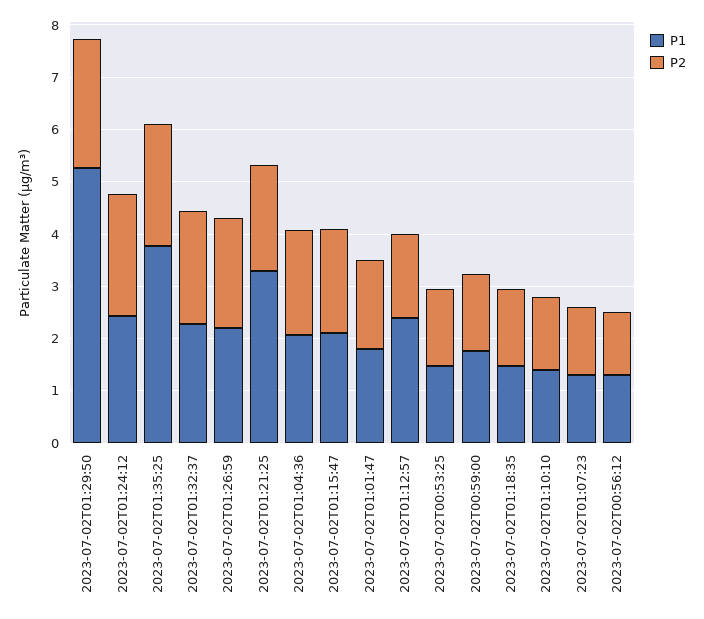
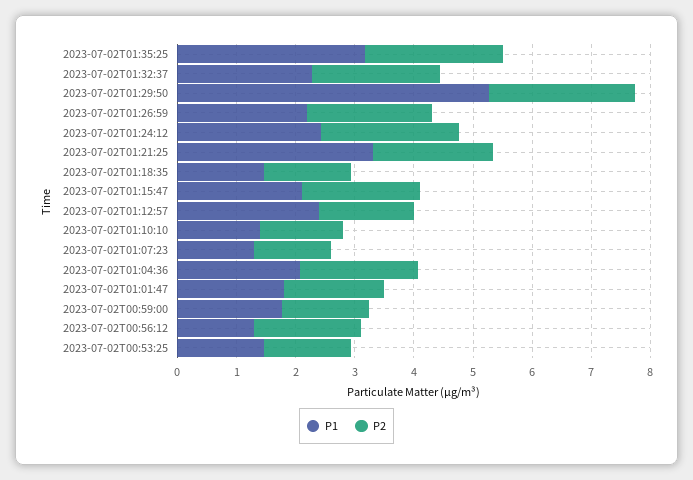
P1, 2023-07-02T01:35:25: 3.8 -> 3.2
P2, 2023-07-02T00:56:12: 1.2 -> 1.8

